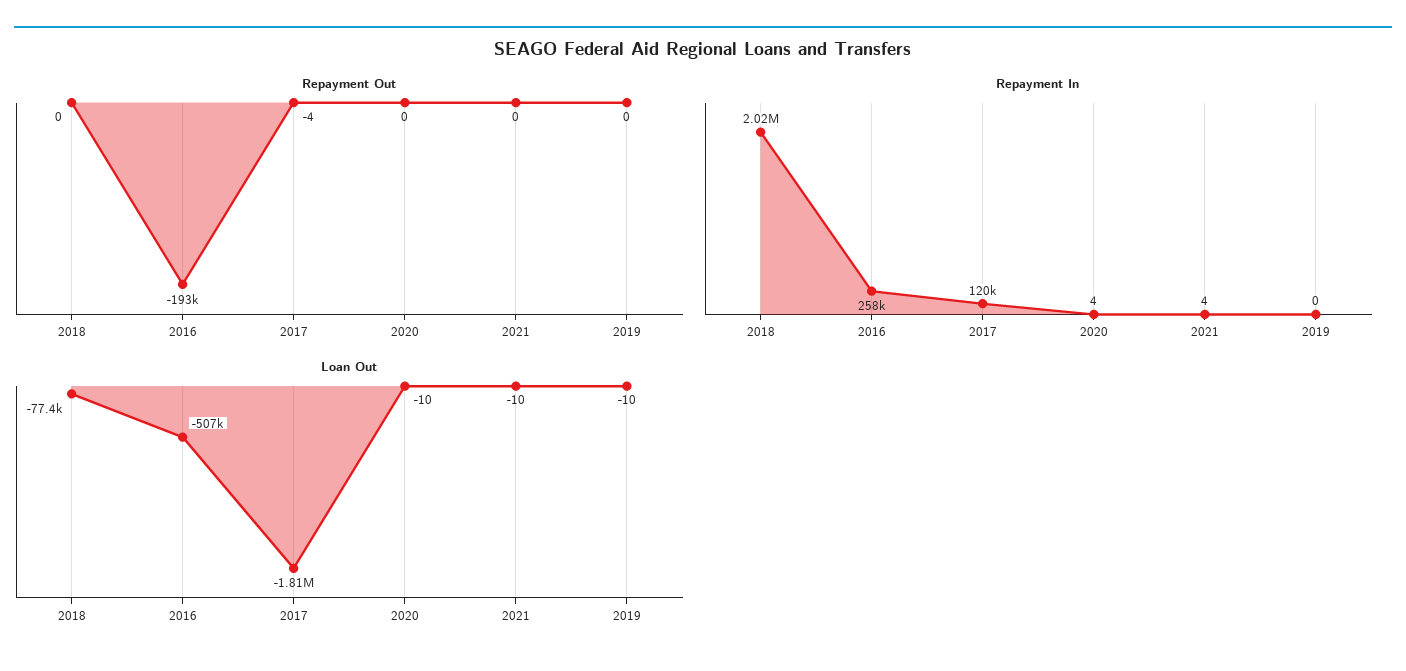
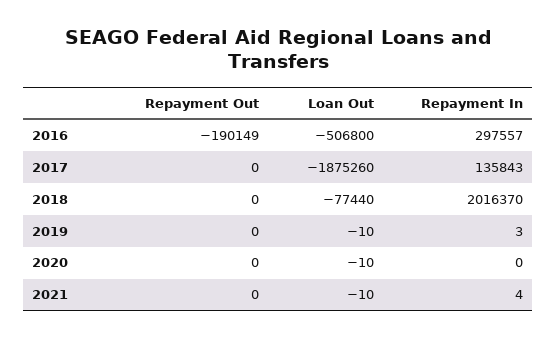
Repayment Out, 2016: -193000 -> -190149
Repayment Out, 2017: -4 -> 0
Repayment In, 2016: 258000 -> 297557
Repayment In, 2017: 120000 -> 135843
Repayment In, 2020: 4 -> 0
Repayment In, 2019: 0 -> 3
Loan Out, 2017: -1810000 -> -1875260

